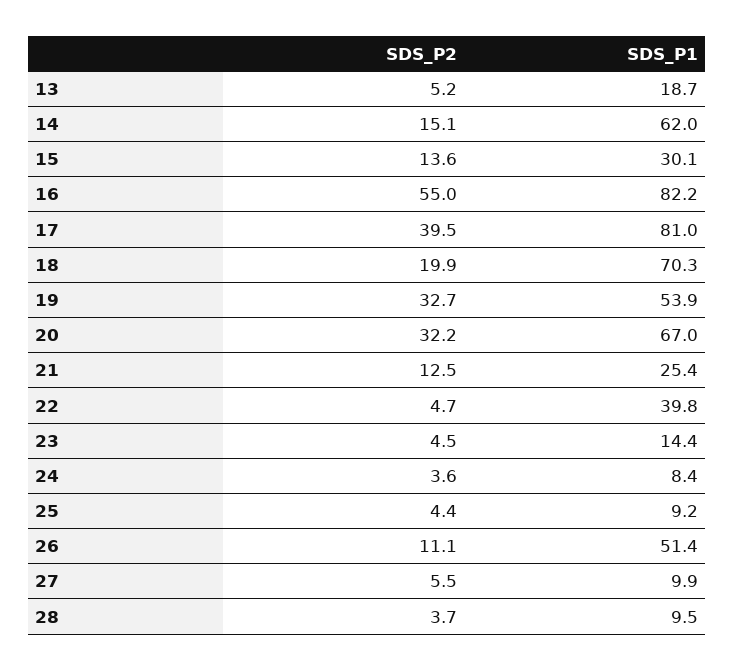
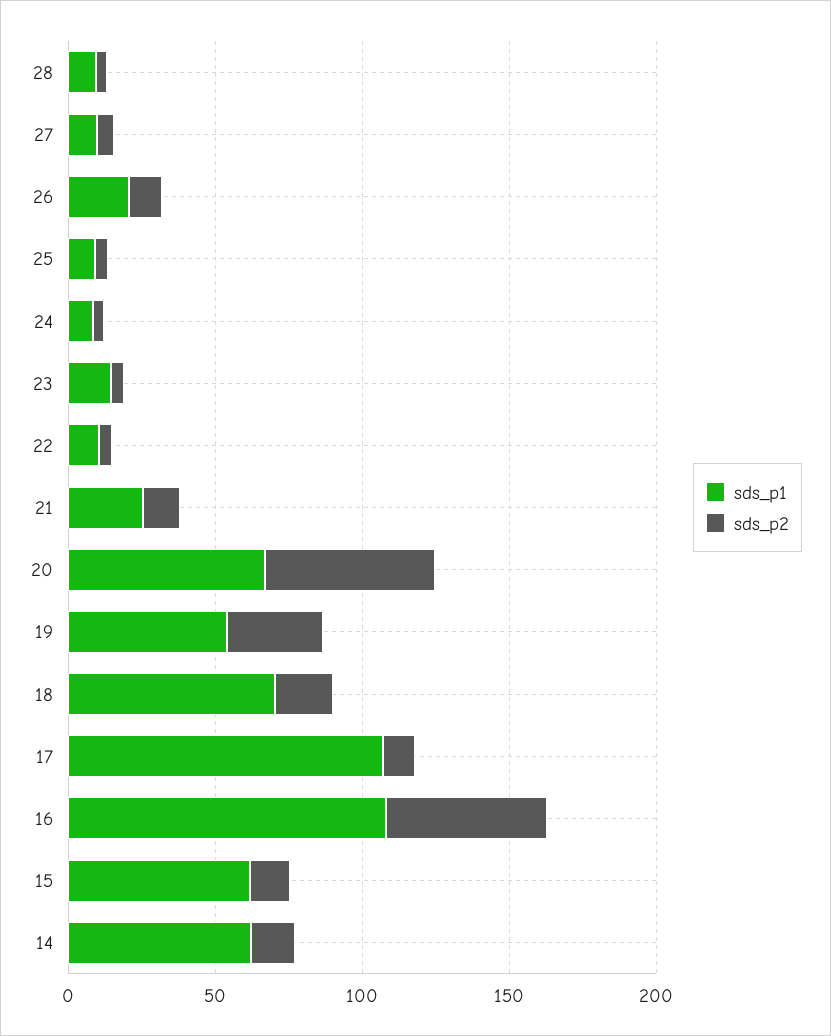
SDS_P2, 13: 5.2 -> none
SDS_P1, 13: 18.7 -> none
SDS_P1, 15: 30.1 -> 60
SDS_P1, 16: 82.2 -> 110
SDS_P2, 17: 39.5 -> 10
SDS_P1, 17: 81 -> 110
SDS_P2, 20: 32.2 -> 60
SDS_P1, 22: 39.8 -> 10
SDS_P1, 26: 51.4 -> 20

